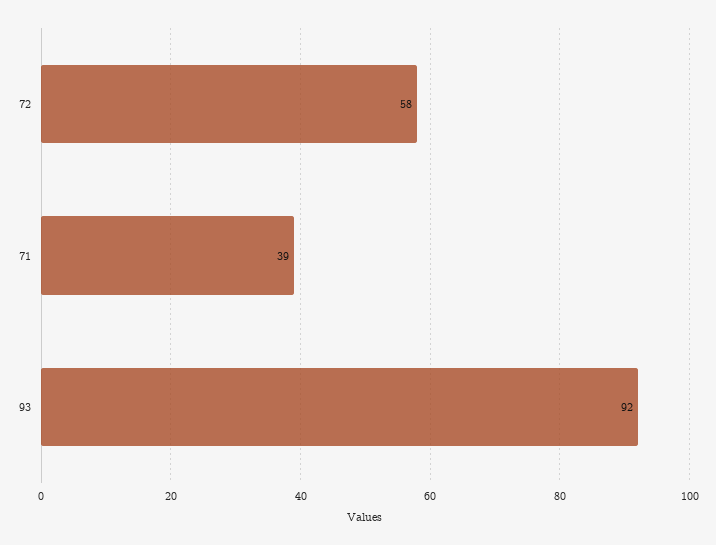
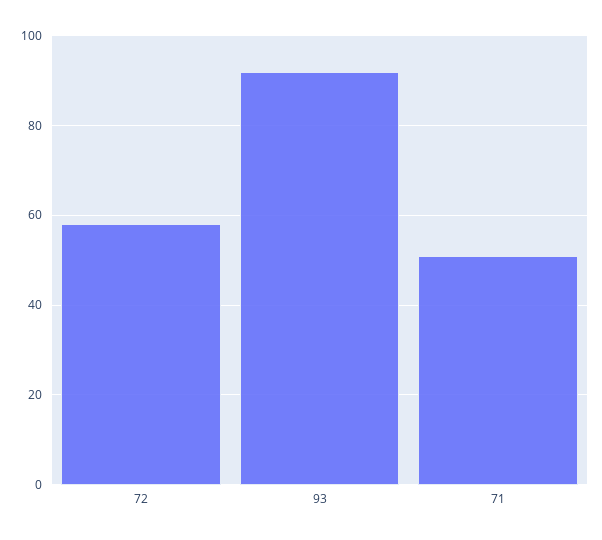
71: 39 -> 50

